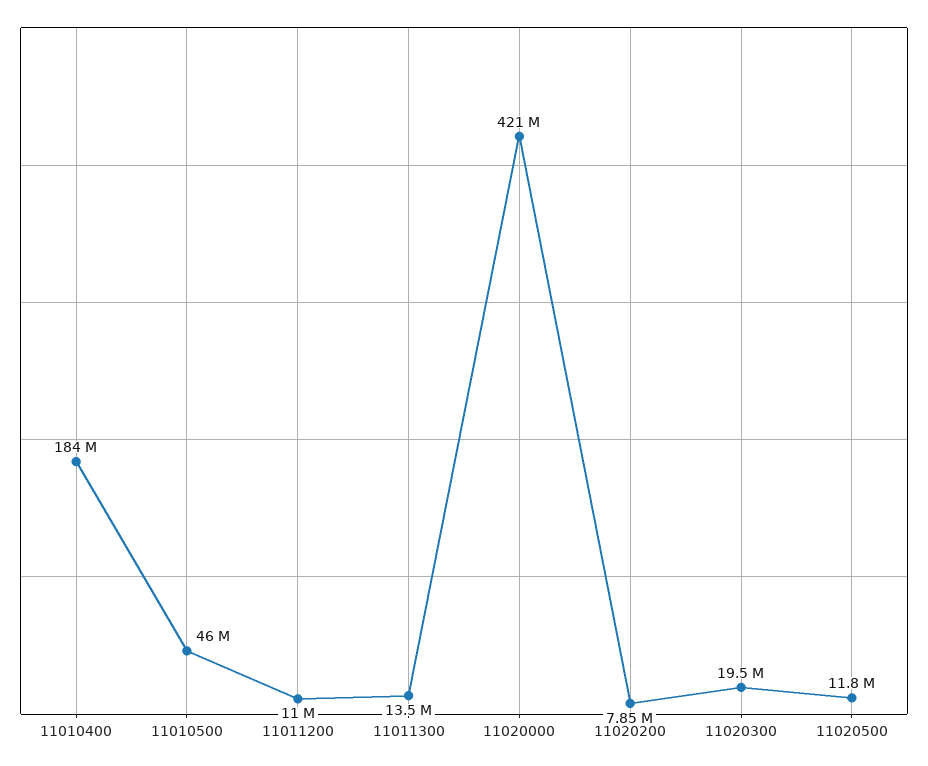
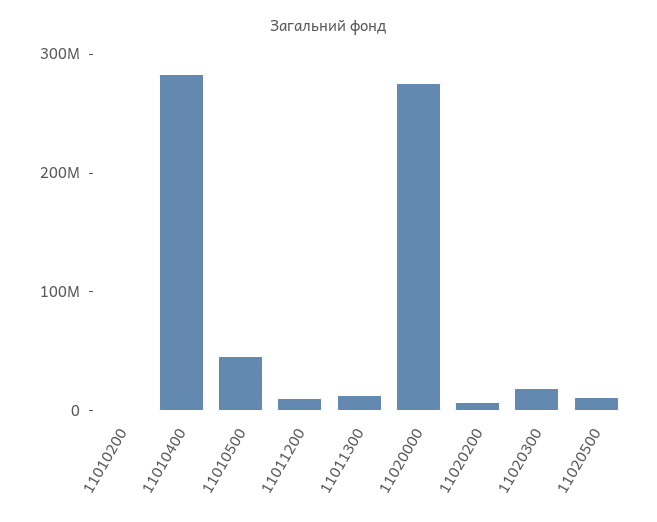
11010400: 184000000 -> 280000000
11020000: 421000000 -> 280000000
11010200: none -> 0

